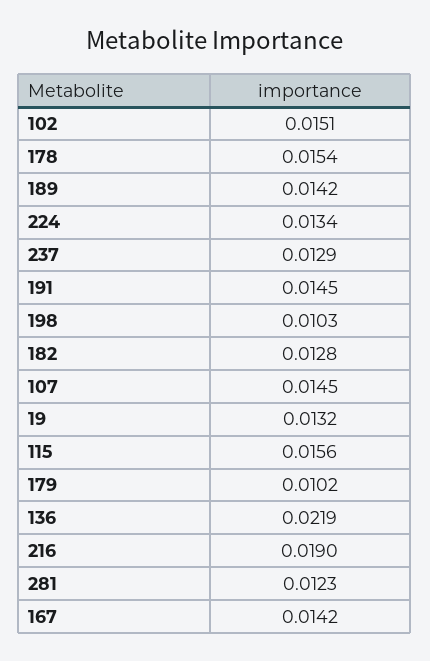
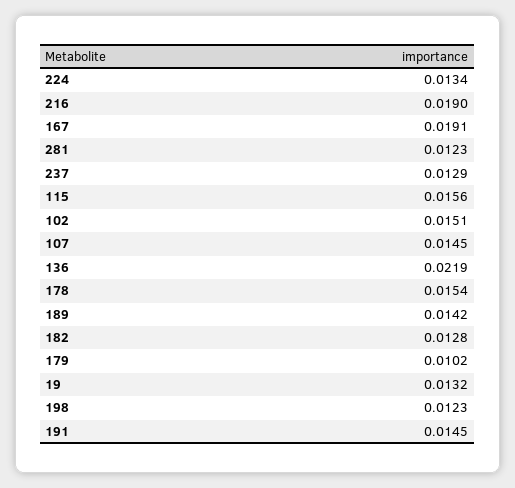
198: 0.0103 -> 0.0123
167: 0.0142 -> 0.0191

